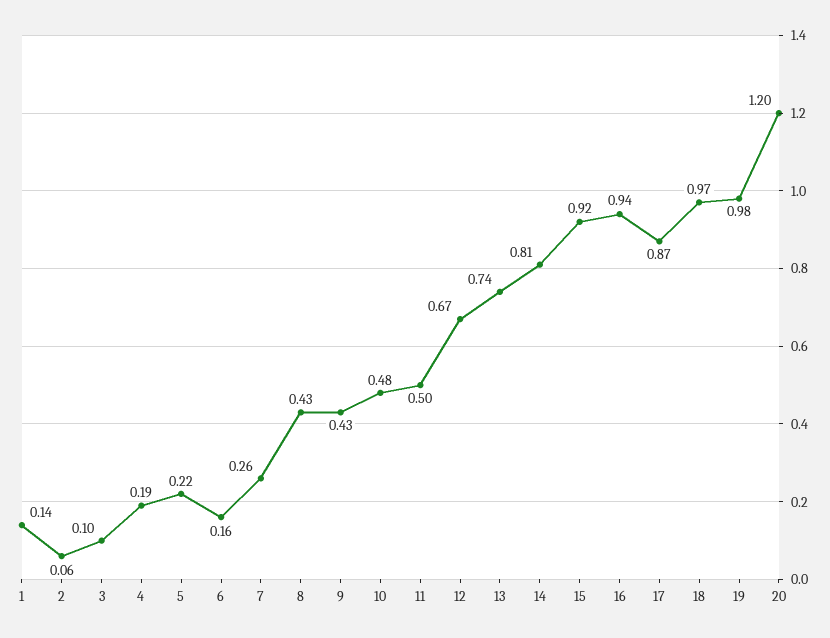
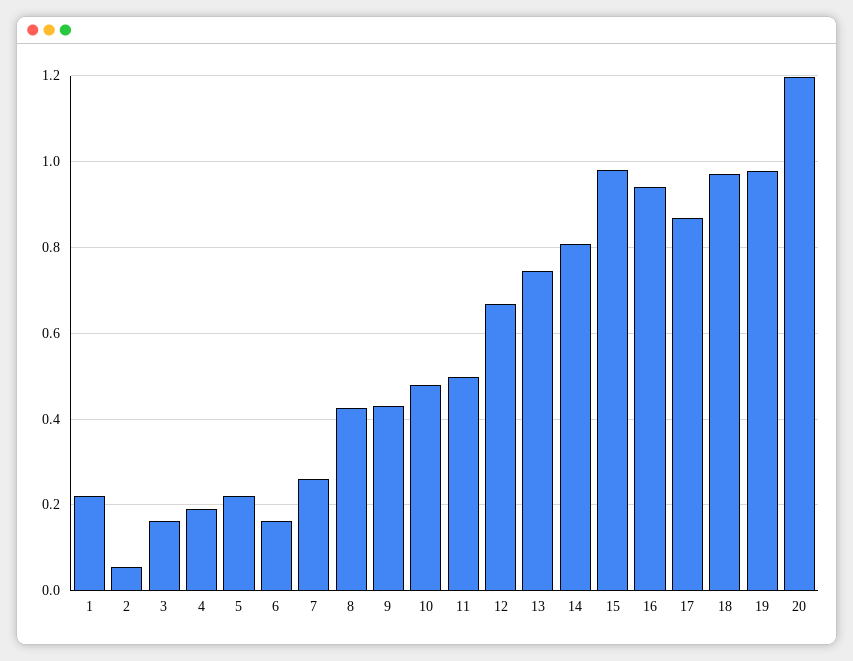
1: 0.14 -> 0.22
3: 0.1 -> 0.16
15: 0.92 -> 0.98

